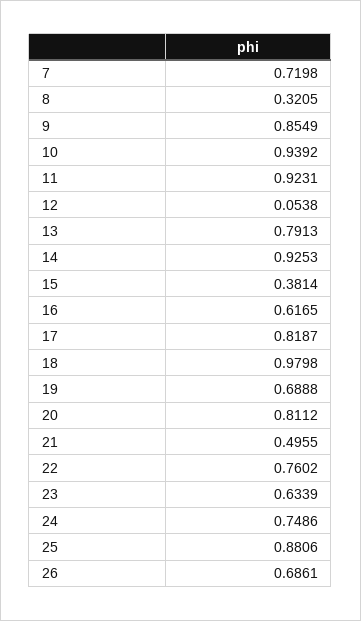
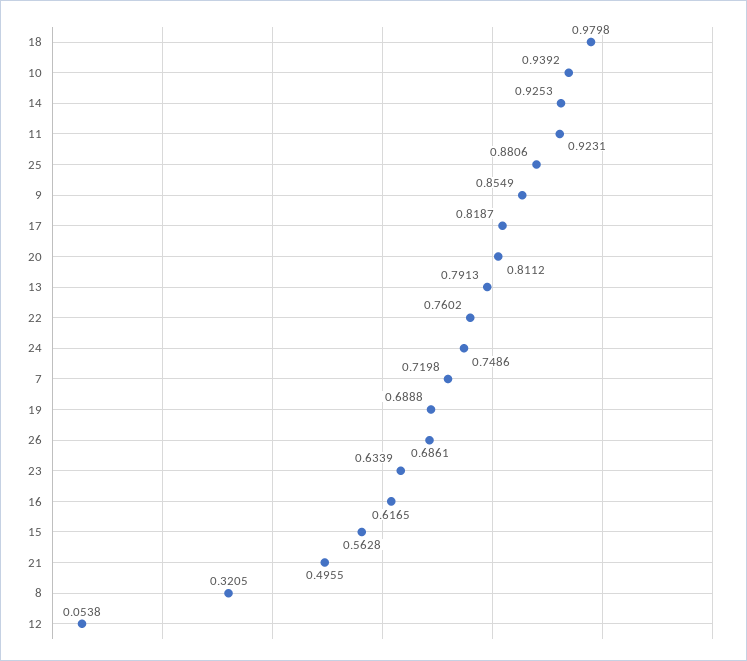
15: 0.3814 -> 0.5628

